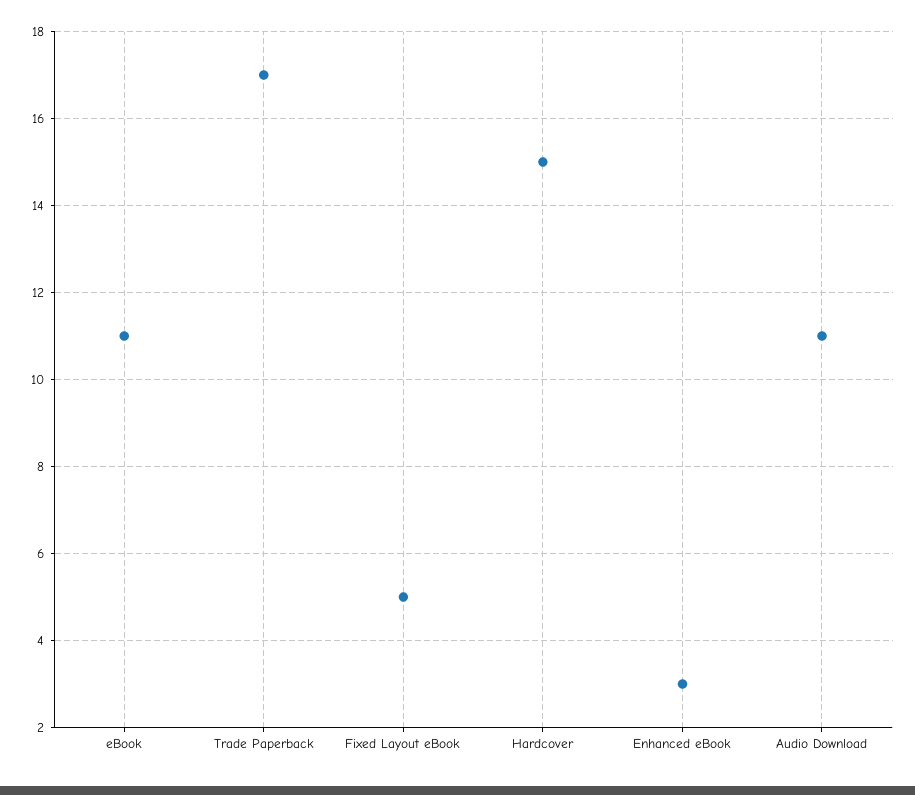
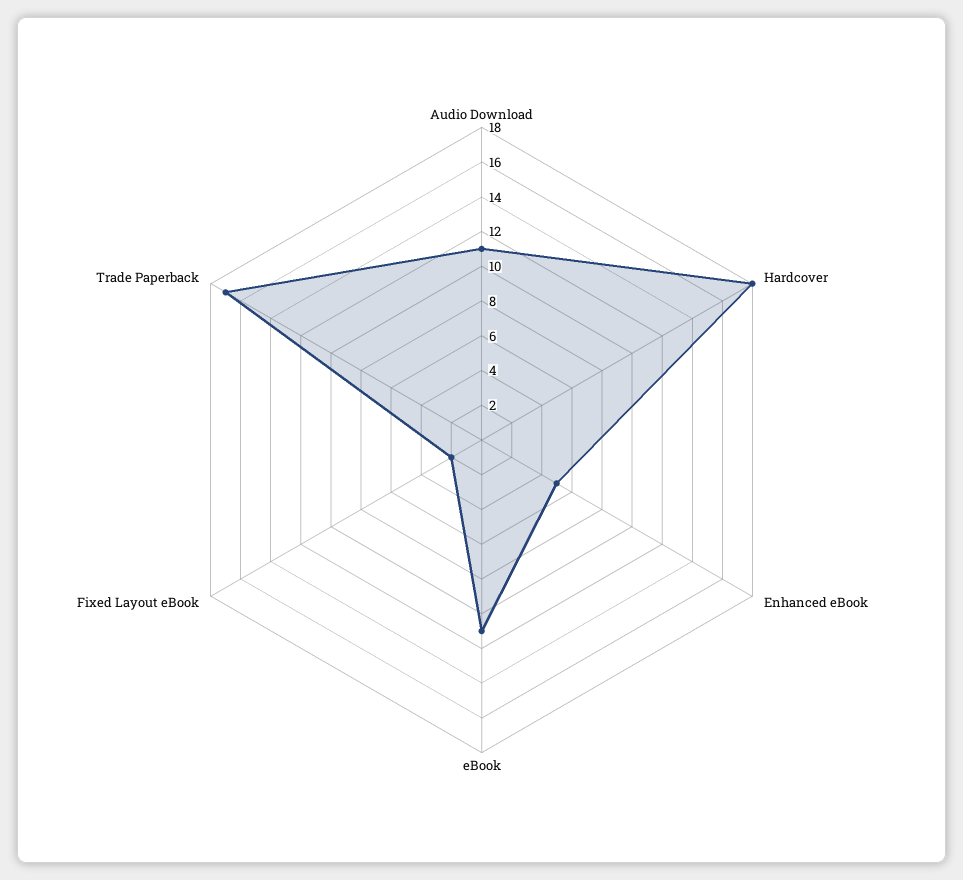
Fixed Layout eBook: 5 -> 2
Hardcover: 15 -> 18
Enhanced eBook: 3 -> 5

